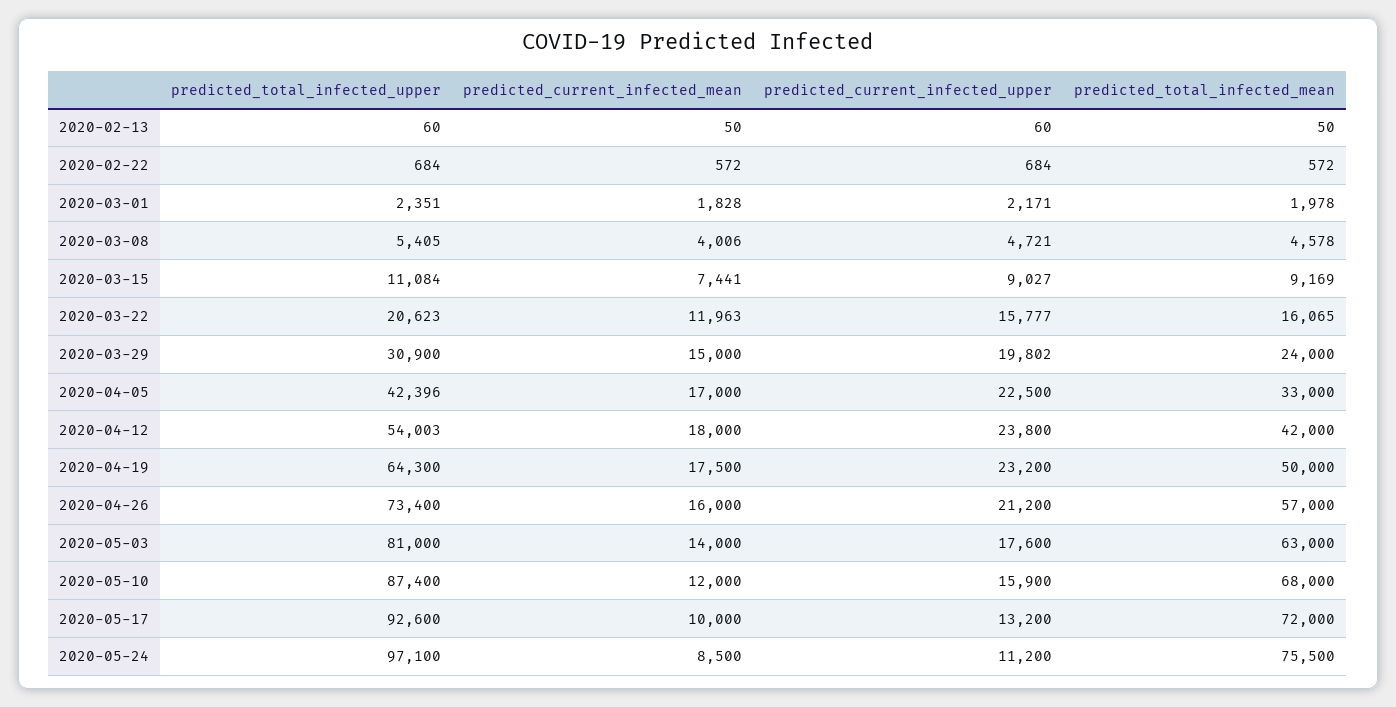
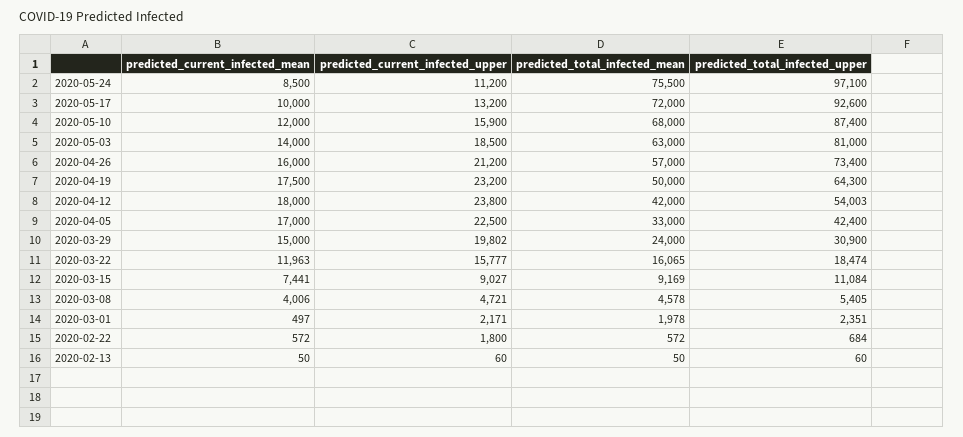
predicted_current_infected_upper, 2020-02-22: 684 -> 1800
predicted_current_infected_mean, 2020-03-01: 1828 -> 497
predicted_total_infected_upper, 2020-03-22: 20623 -> 18474
predicted_total_infected_upper, 2020-04-05: 42396 -> 42400
predicted_current_infected_upper, 2020-05-03: 17600 -> 18500

